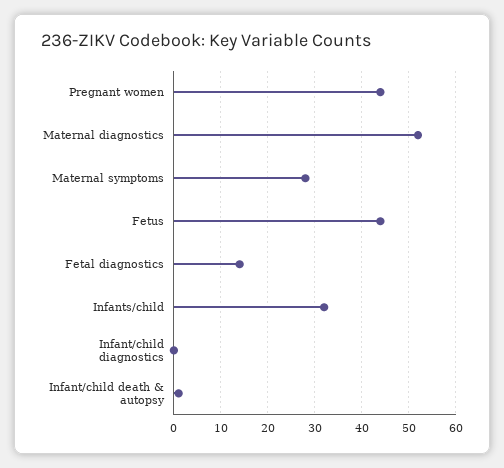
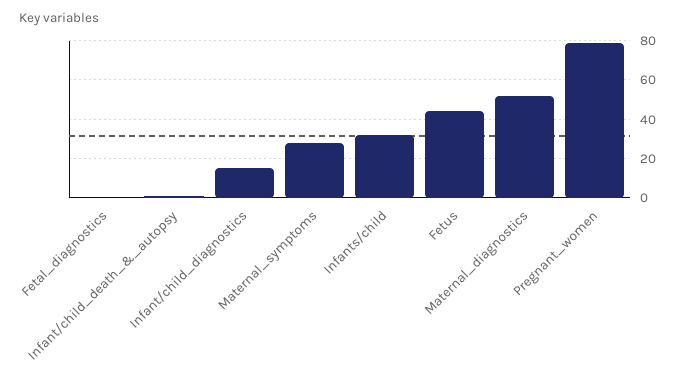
Pregnant women: 45 -> 80
Fetal diagnostics: 15 -> 0
Infant/child diagnostics: 0 -> 15

